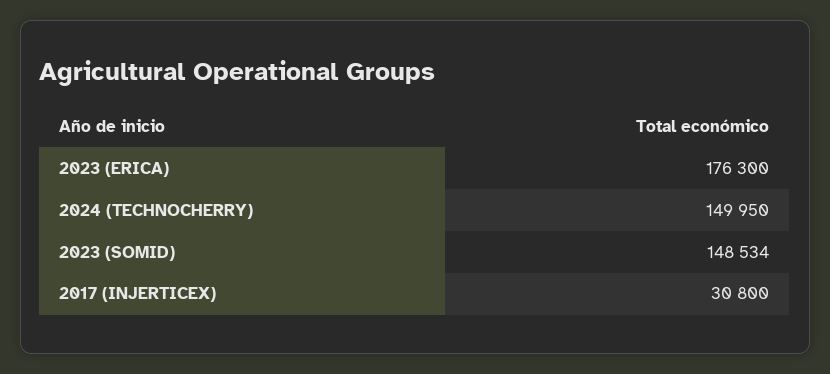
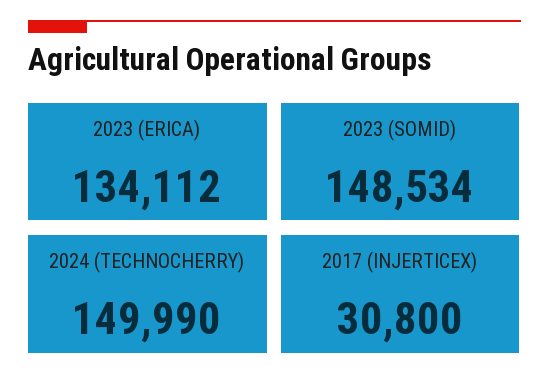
2023 (ERICA): 176300 -> 134112
2024 (TECHNOCHERRY): 149950 -> 149990

